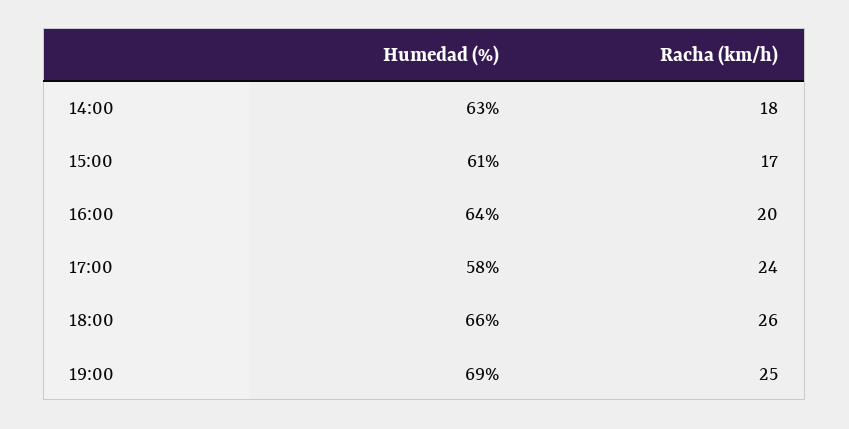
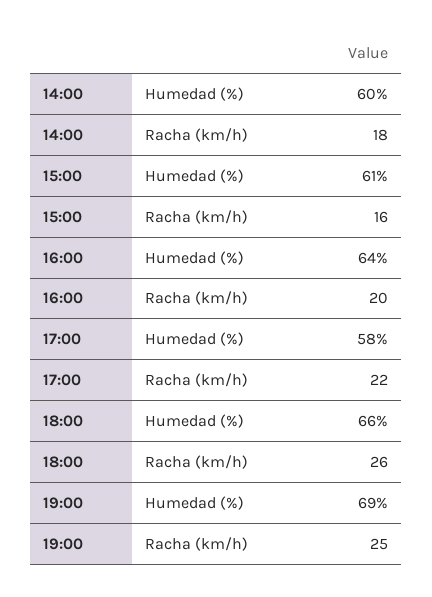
Humedad (%), 14:00: 63 -> 60
Racha (km/h), 15:00: 17 -> 16
Racha (km/h), 17:00: 24 -> 22

